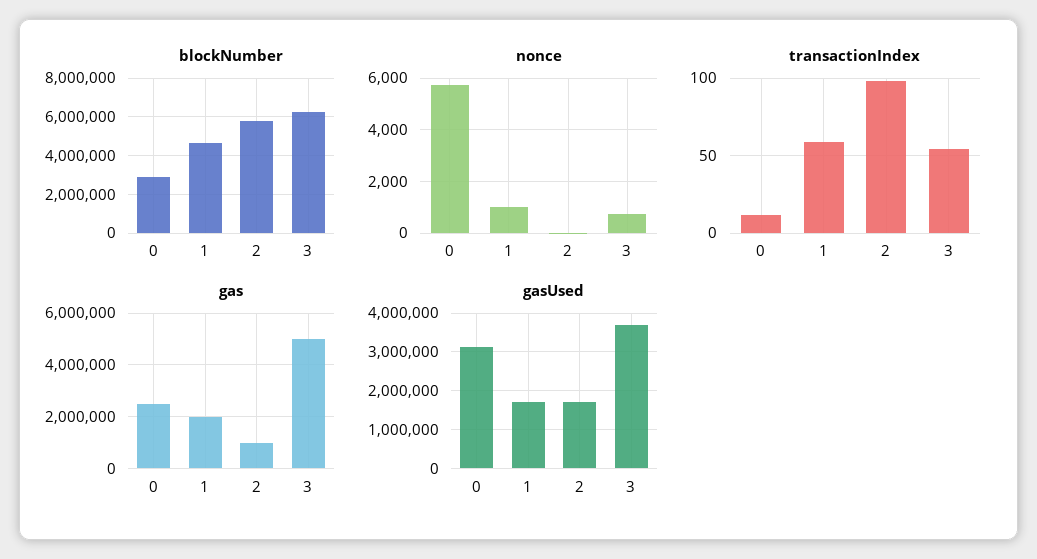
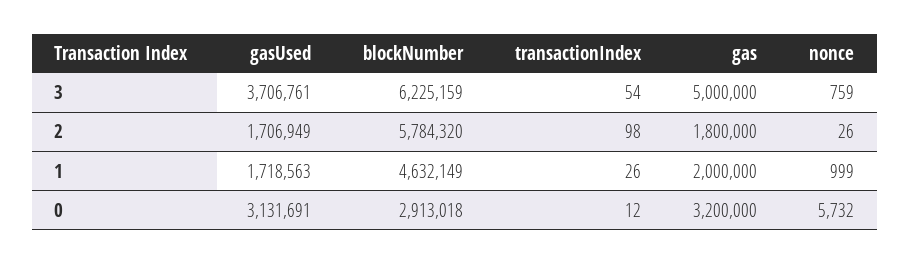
transactionIndex, 1: 60 -> 26
gas, 0: 2500000 -> 3200000
gas, 2: 1000000 -> 1800000

